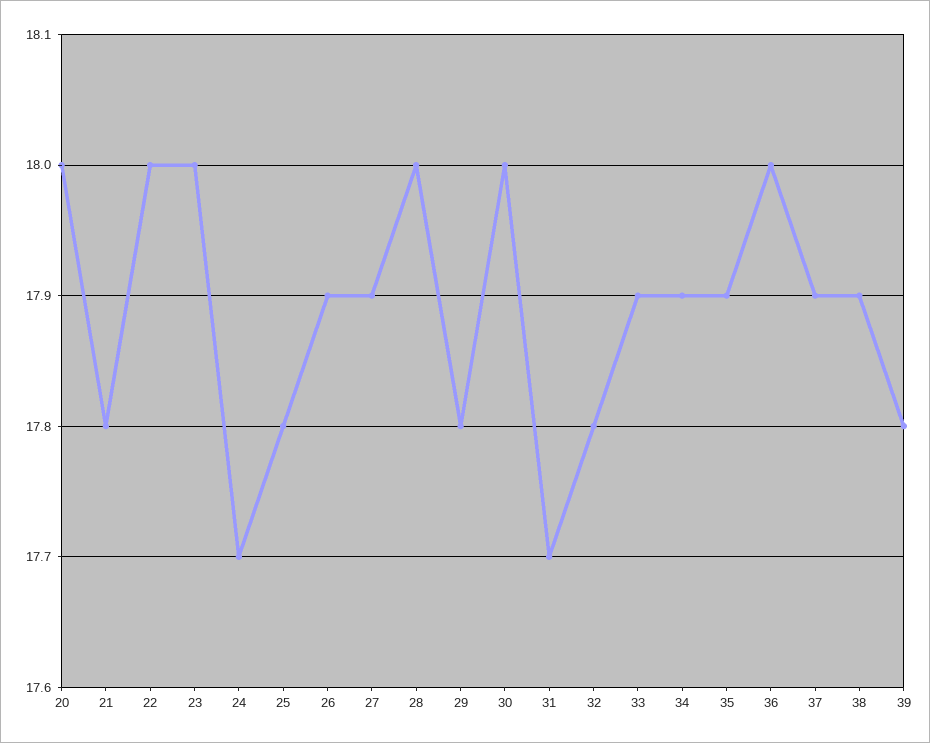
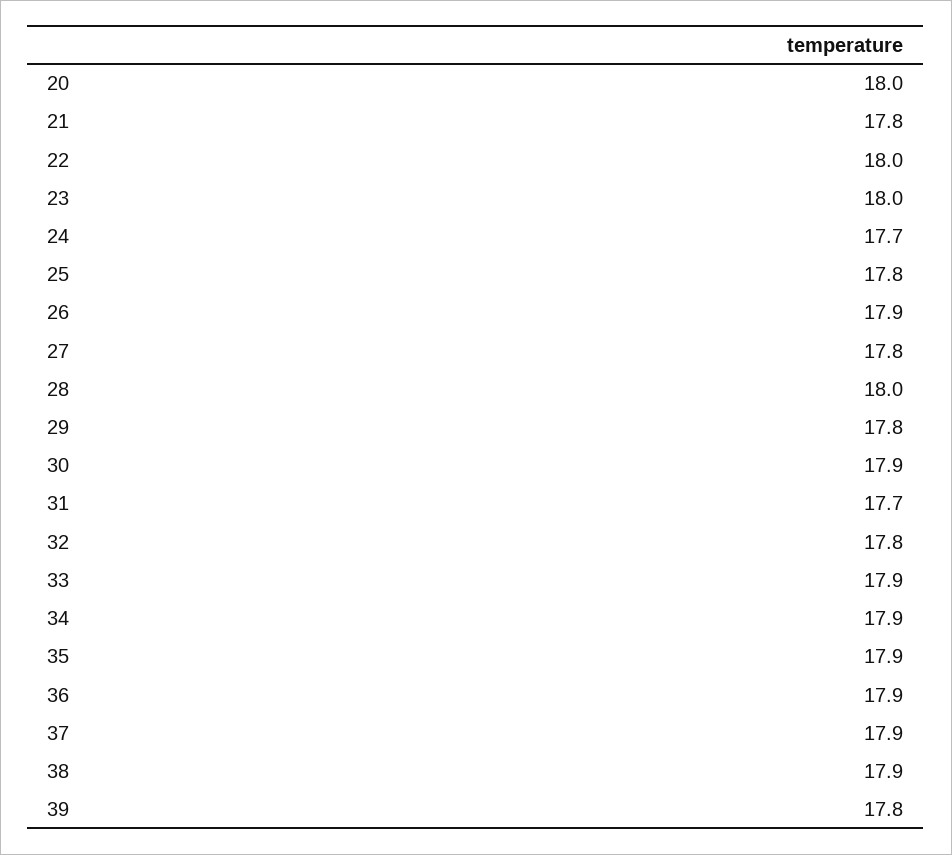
27: 17.9 -> 17.8
30: 18 -> 17.9
36: 18 -> 17.9

